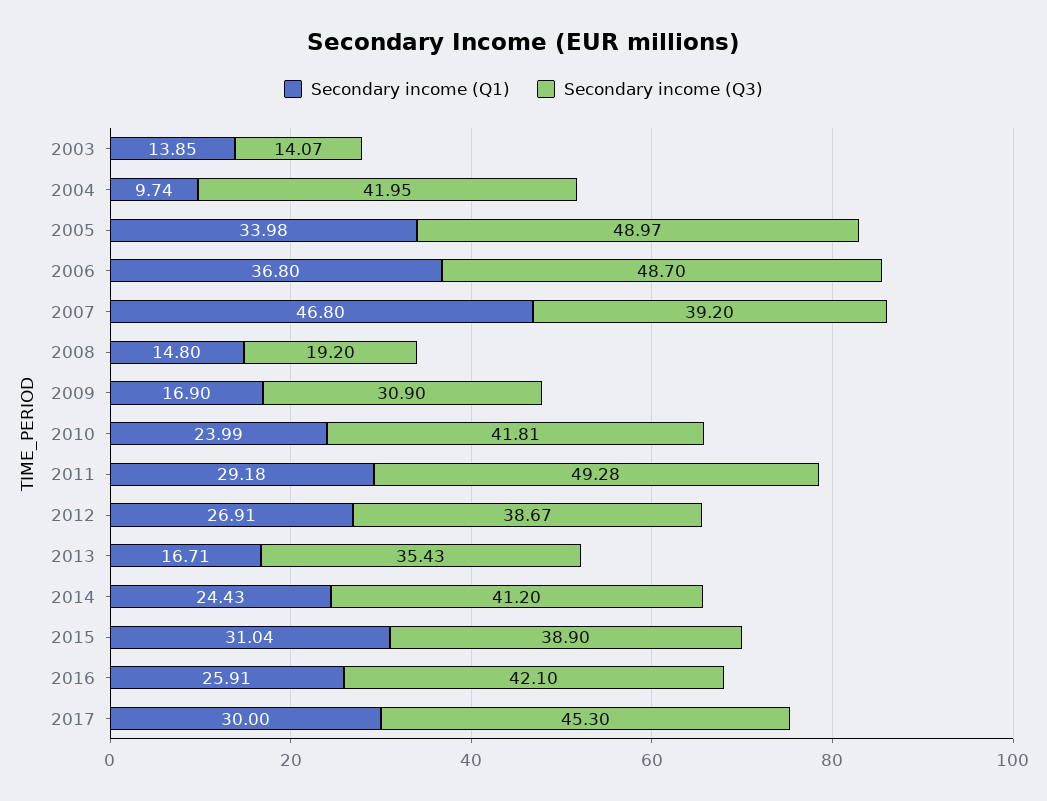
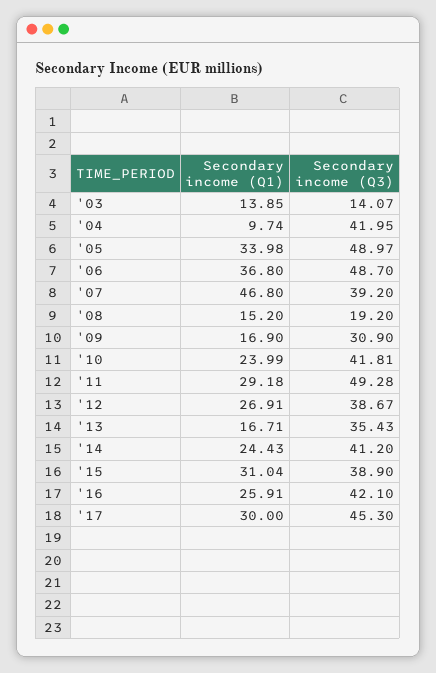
Secondary income (Q1), 2008: 14.8 -> 15.2

